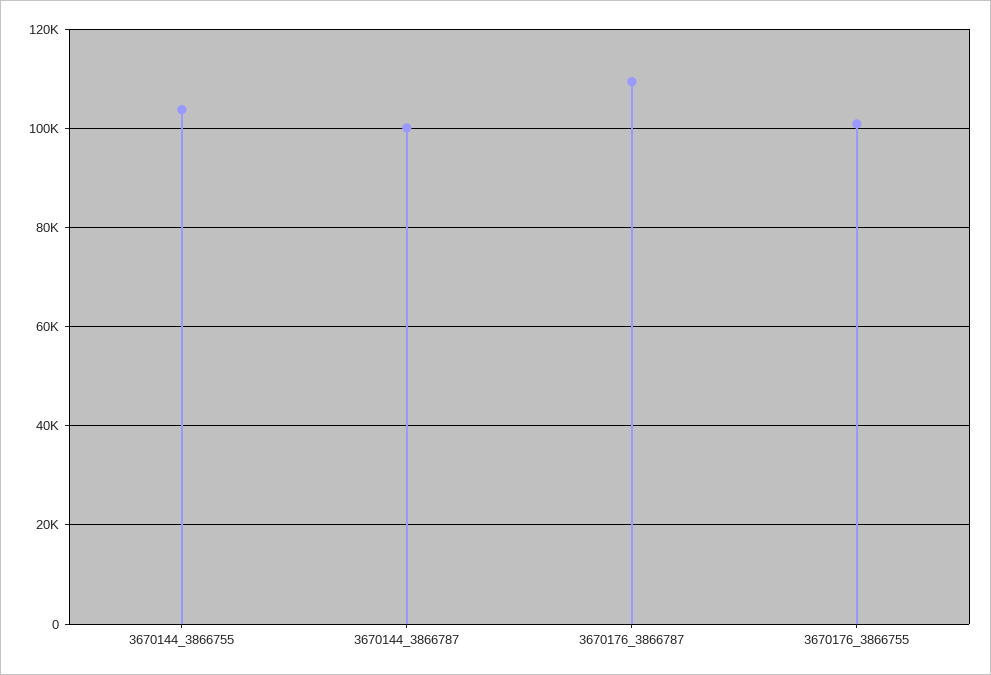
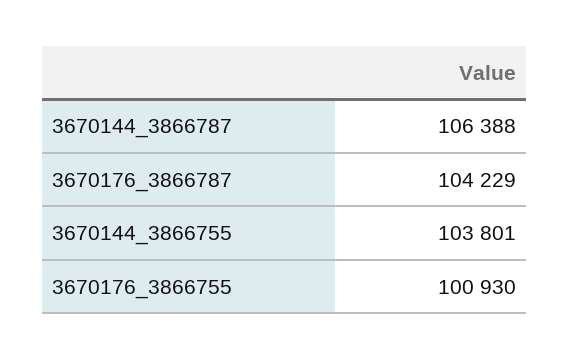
3670144_3866787: 100000 -> 106388
3670176_3866787: 110000 -> 104229

